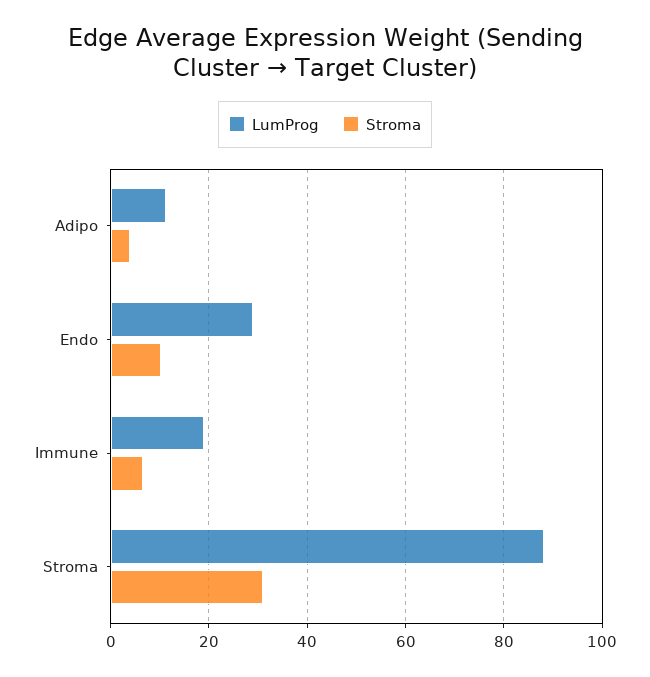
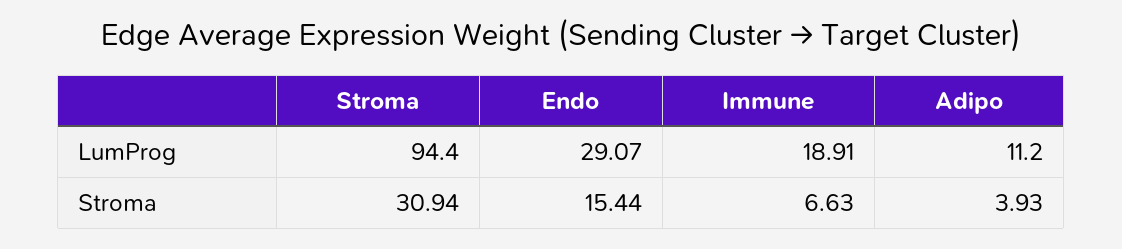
Stroma, Endo: 10 -> 15.44
LumProg, Stroma: 88 -> 94.4

